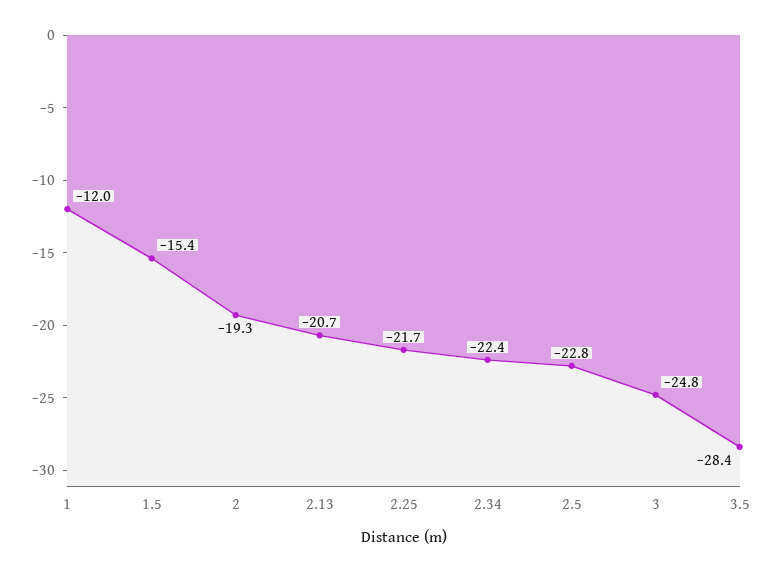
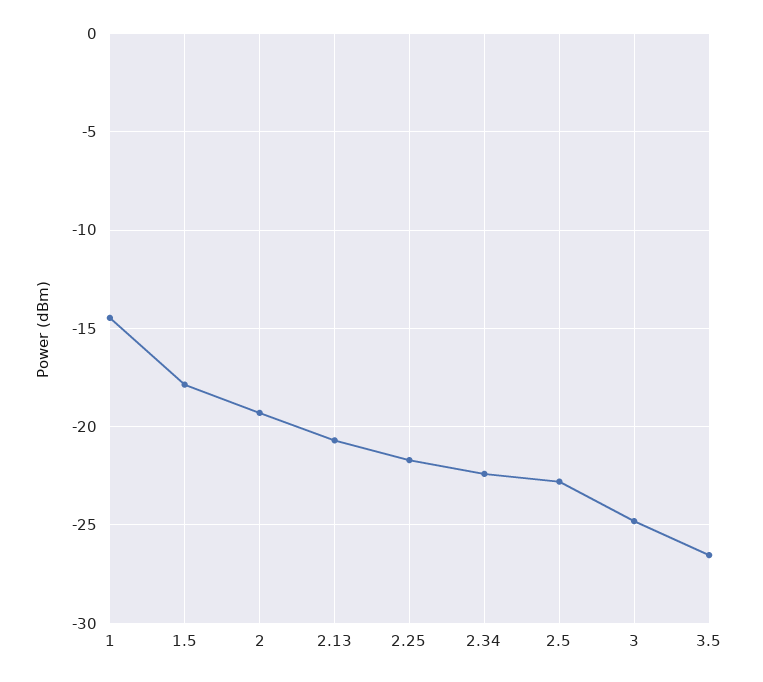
1: -12 -> -14.5
1.5: -15.4 -> -18
3.5: -28.4 -> -26.5

